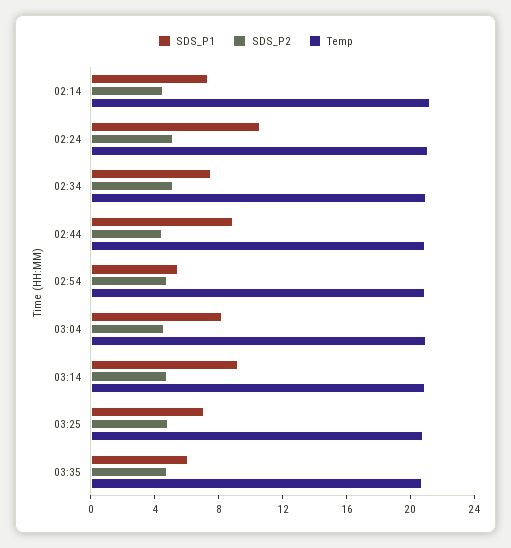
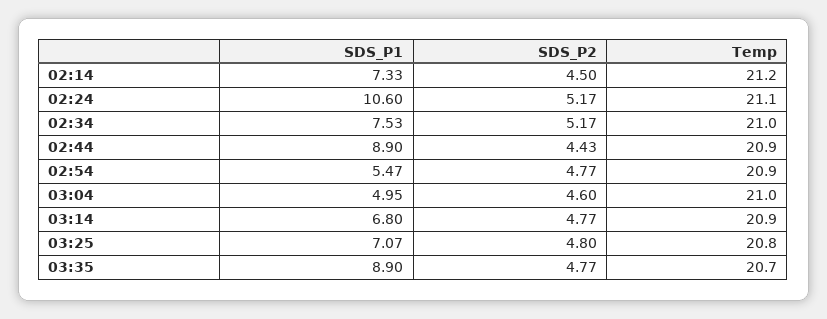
SDS_P1, 03:04: 8 -> 4.95
SDS_P1, 03:14: 9 -> 6.8
SDS_P1, 03:35: 6 -> 8.9

